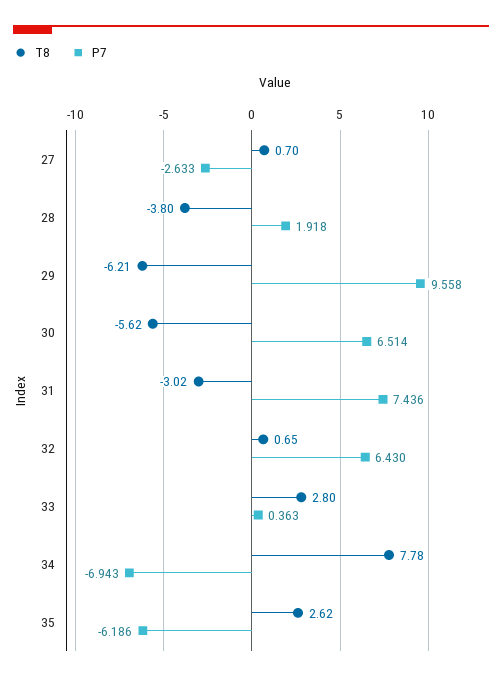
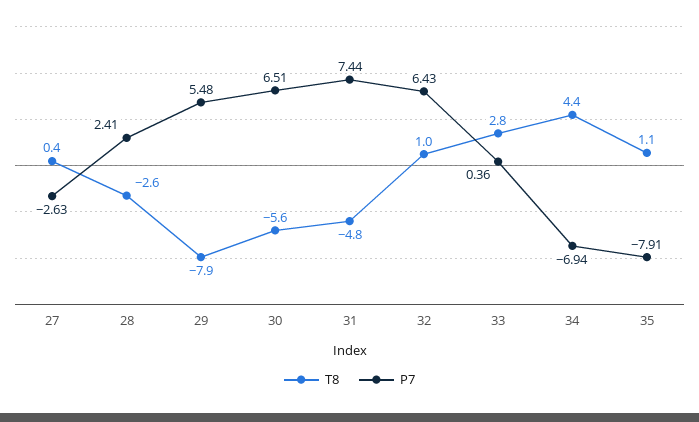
T8, 27: 0.7 -> 0.4
T8, 28: -3.8 -> -2.6
P7, 28: 1.918 -> 2.41
T8, 29: -6.21 -> -7.9
P7, 29: 9.558 -> 5.48
T8, 31: -3.02 -> -4.8
T8, 32: 0.65 -> 1
T8, 34: 7.78 -> 4.4
T8, 35: 2.62 -> 1.1
P7, 35: -6.186 -> -7.91

